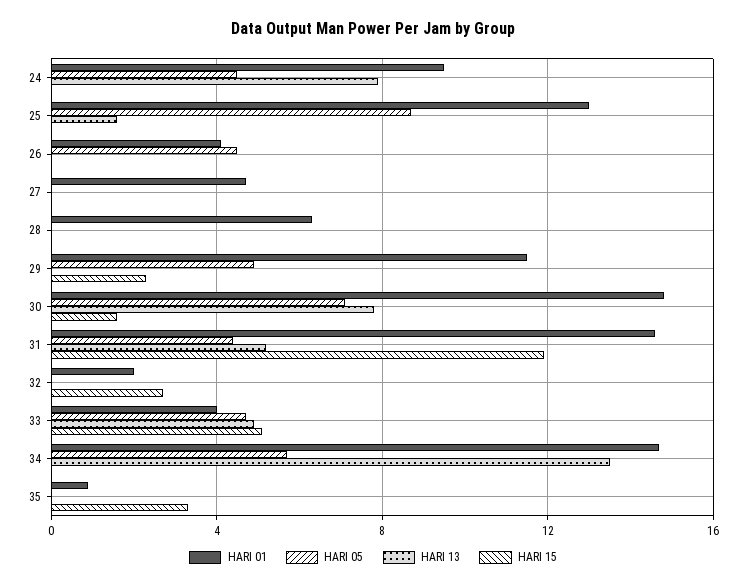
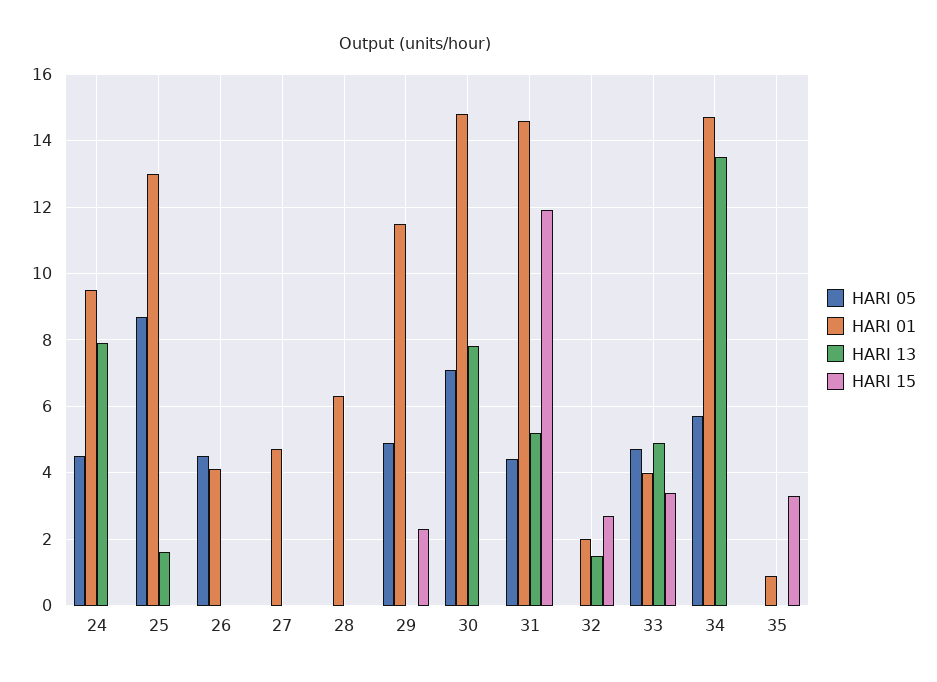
HARI 15, 30: 1.5 -> 0
HARI 13, 32: 0 -> 1.5
HARI 15, 33: 5 -> 3.5

